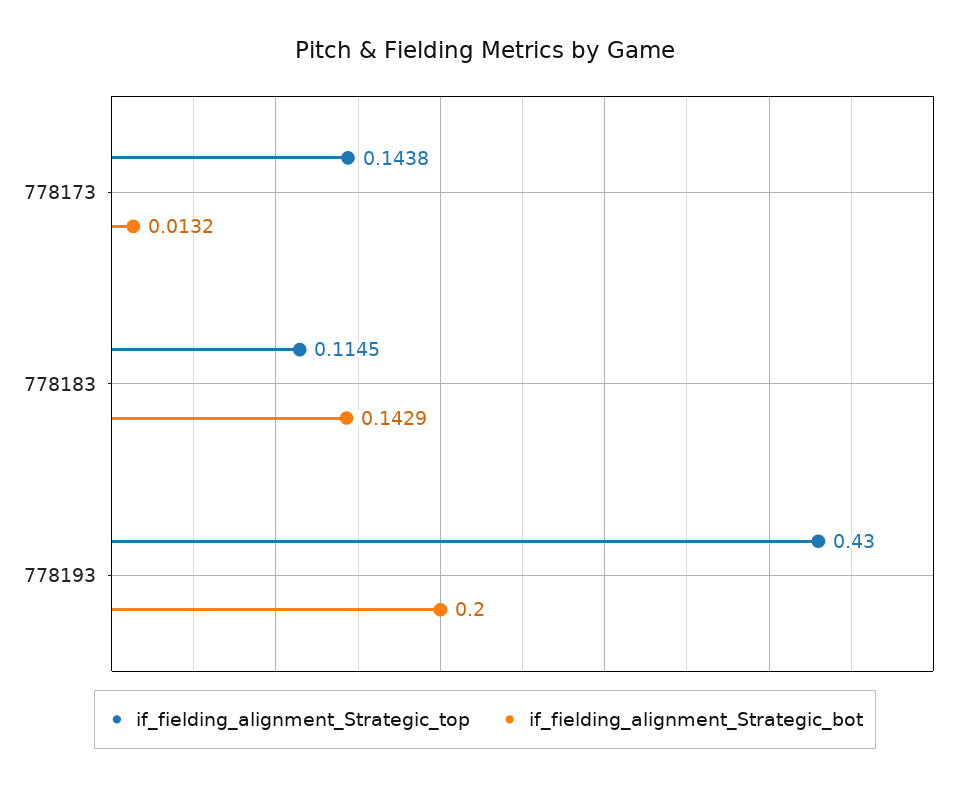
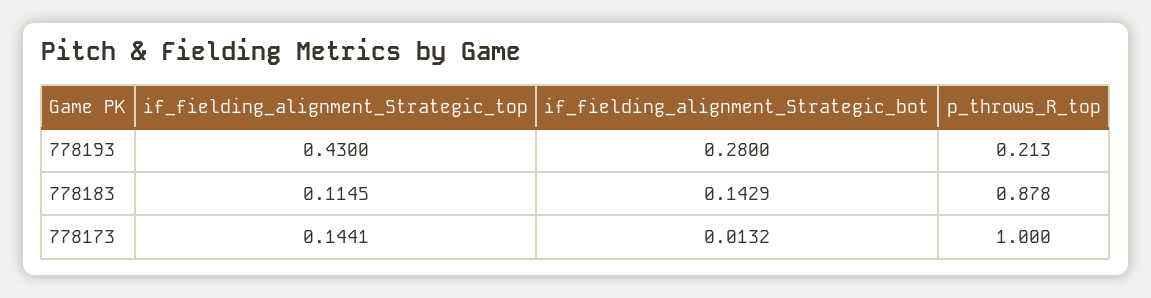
if_fielding_alignment_Strategic_top, 778173: 0.1438 -> 0.1441
if_fielding_alignment_Strategic_bot, 778193: 0.2 -> 0.28
p_throws_R_top, 778193: none -> 0.213
p_throws_R_top, 778183: none -> 0.878
p_throws_R_top, 778173: none -> 1

